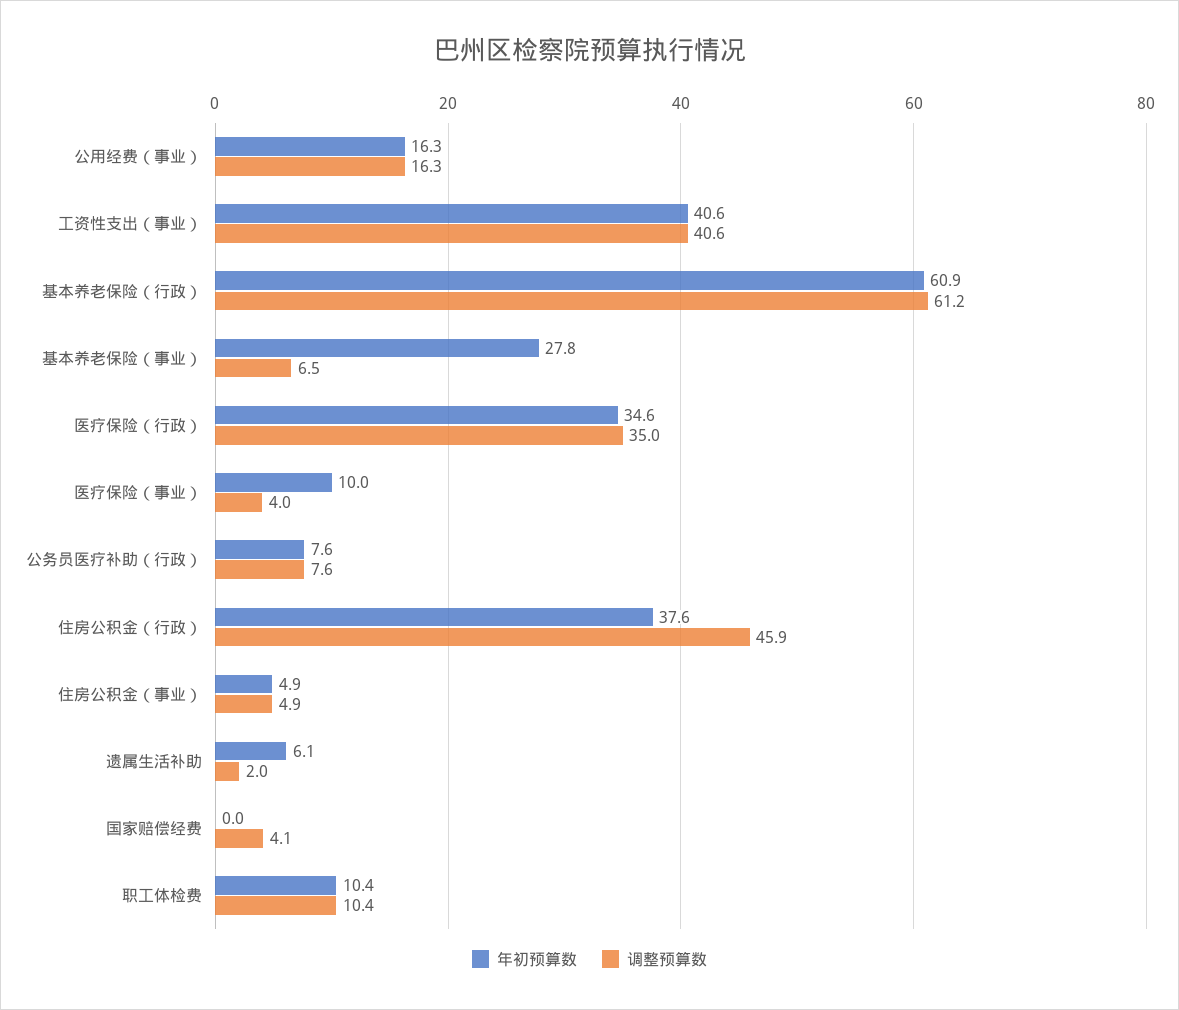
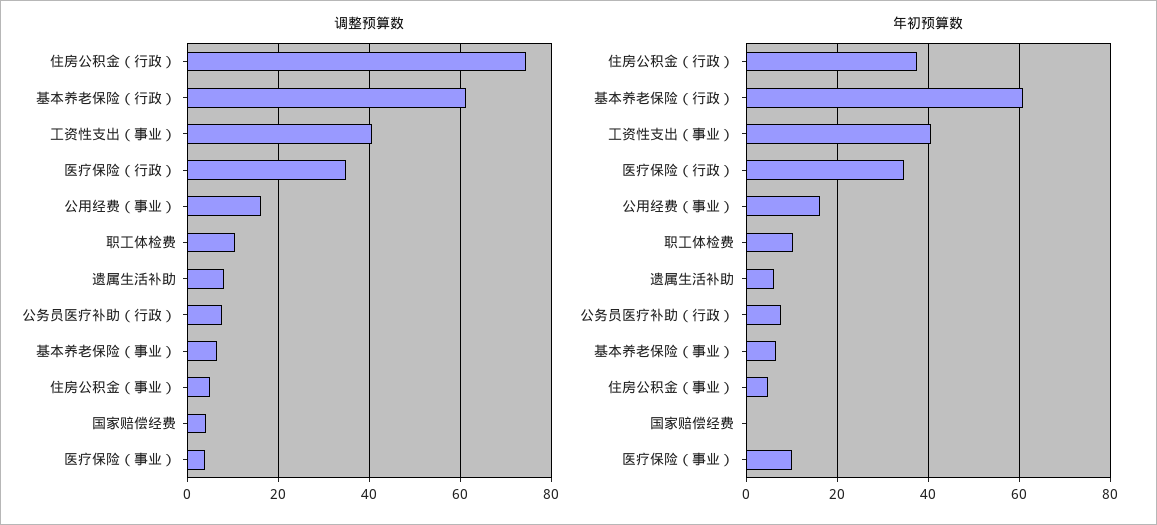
年初预算数, 基本养老保险（事业）: 27.8 -> 6
调整预算数, 住房公积金（行政）: 45.9 -> 74
调整预算数, 遗属生活补助: 2 -> 8

